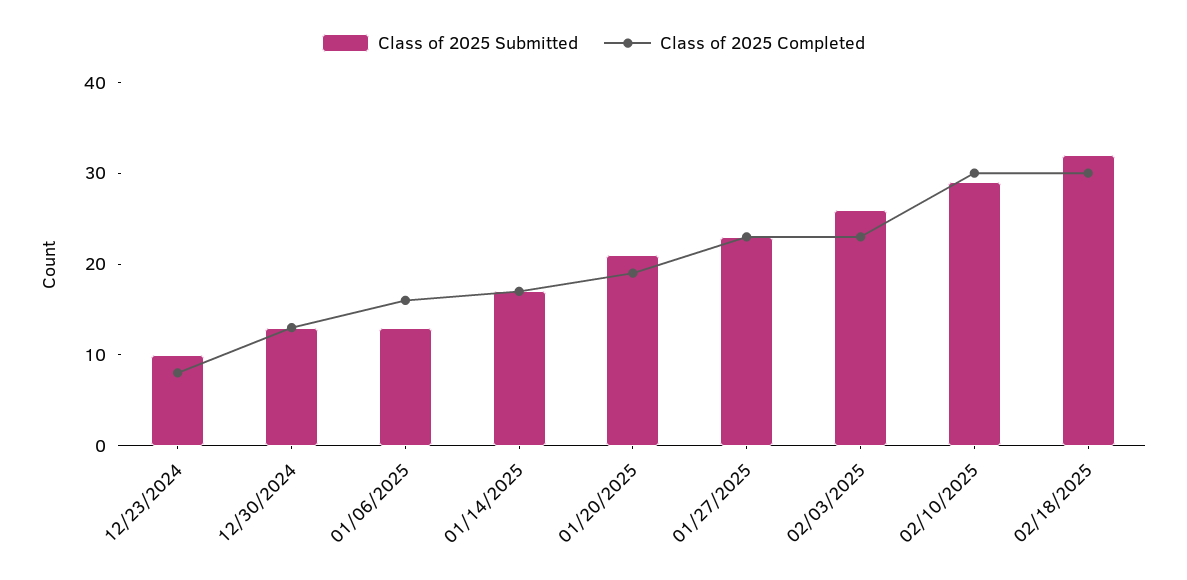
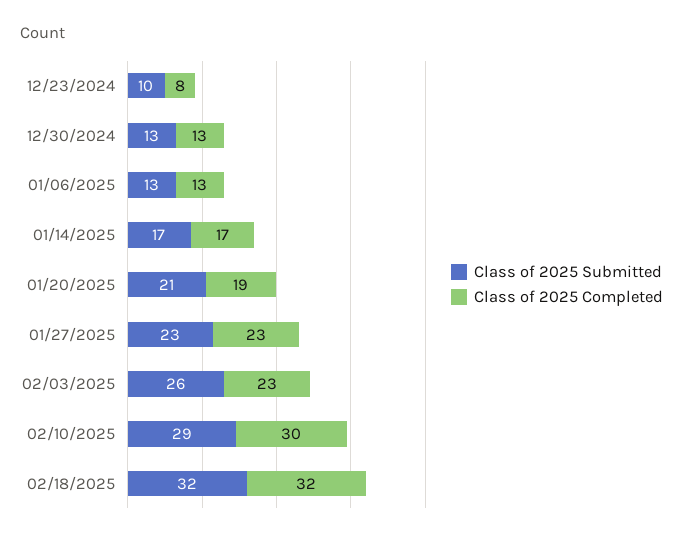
Class of 2025 Completed, 01/06/2025: 16 -> 13
Class of 2025 Completed, 02/18/2025: 30 -> 32

